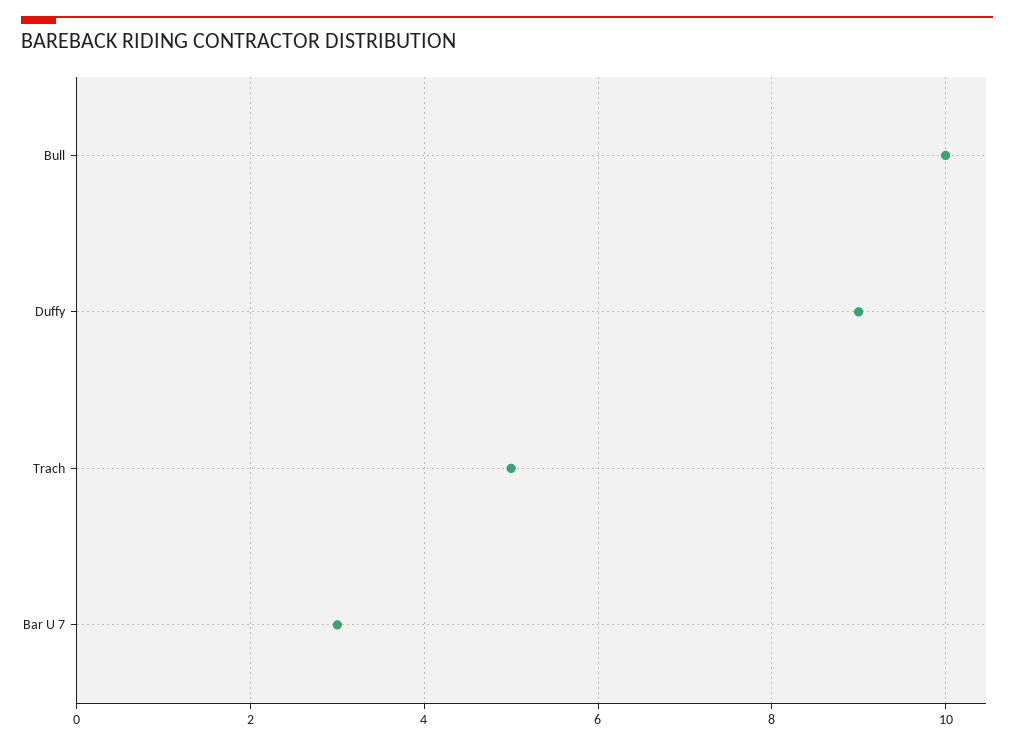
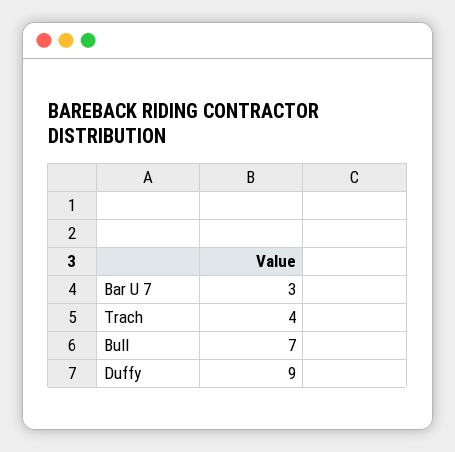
Bull: 10 -> 7
Trach: 5 -> 4

